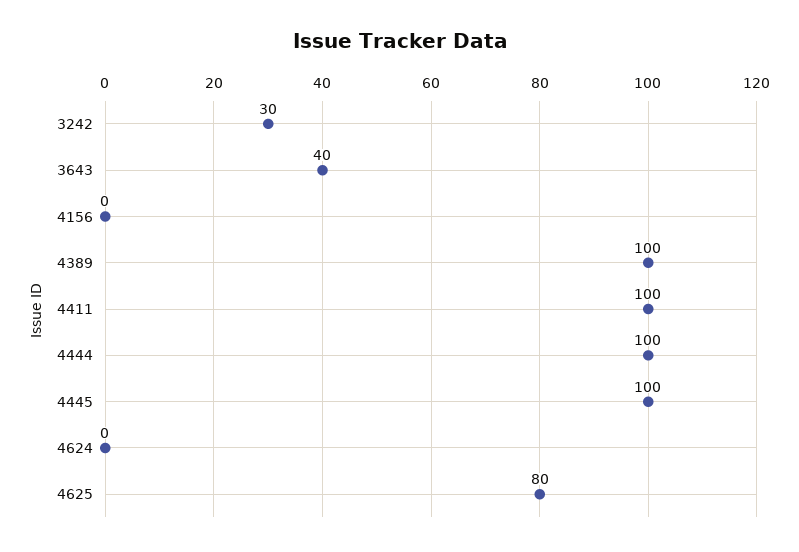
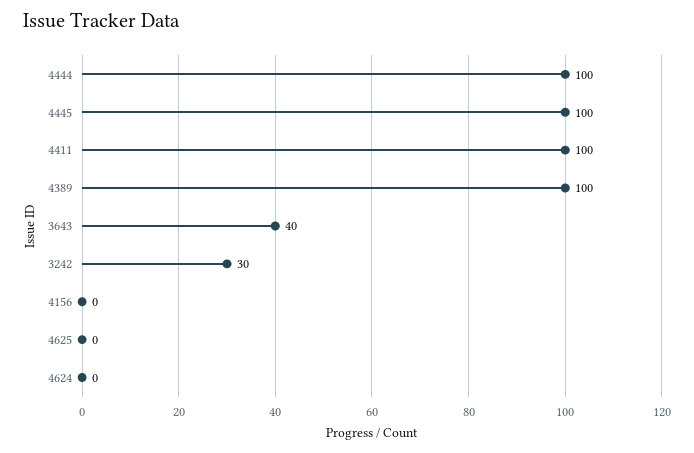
4625: 80 -> 0

